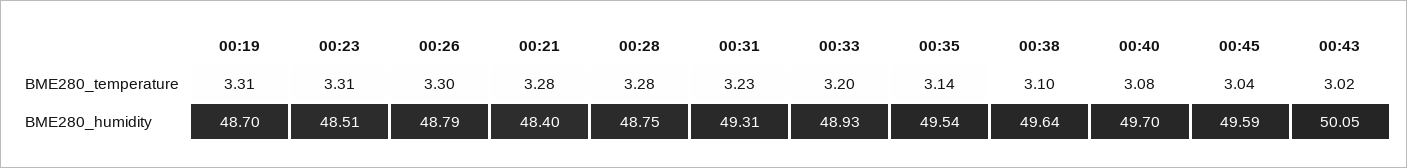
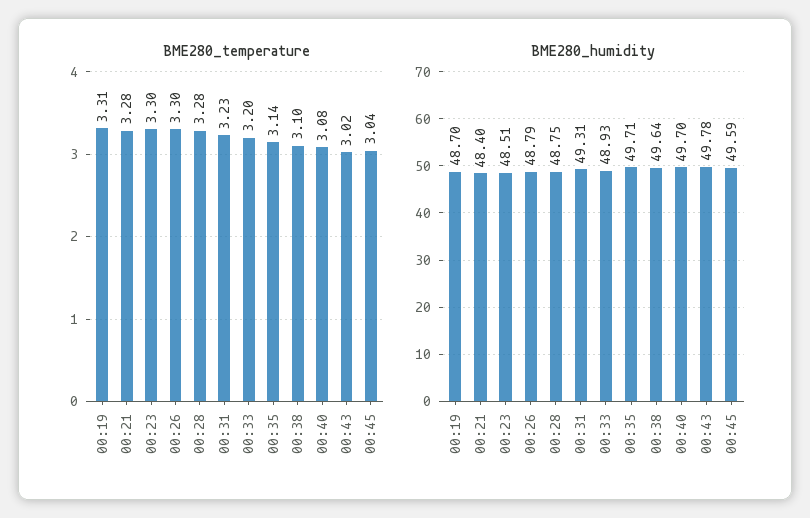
BME280_temperature, 00:23: 3.31 -> 3.3
BME280_humidity, 00:35: 49.54 -> 49.71
BME280_humidity, 00:43: 50.05 -> 49.78

